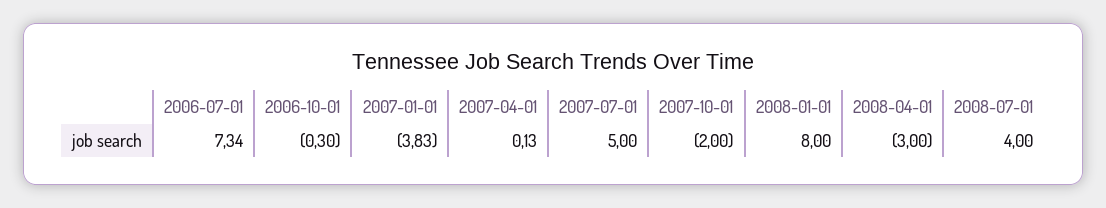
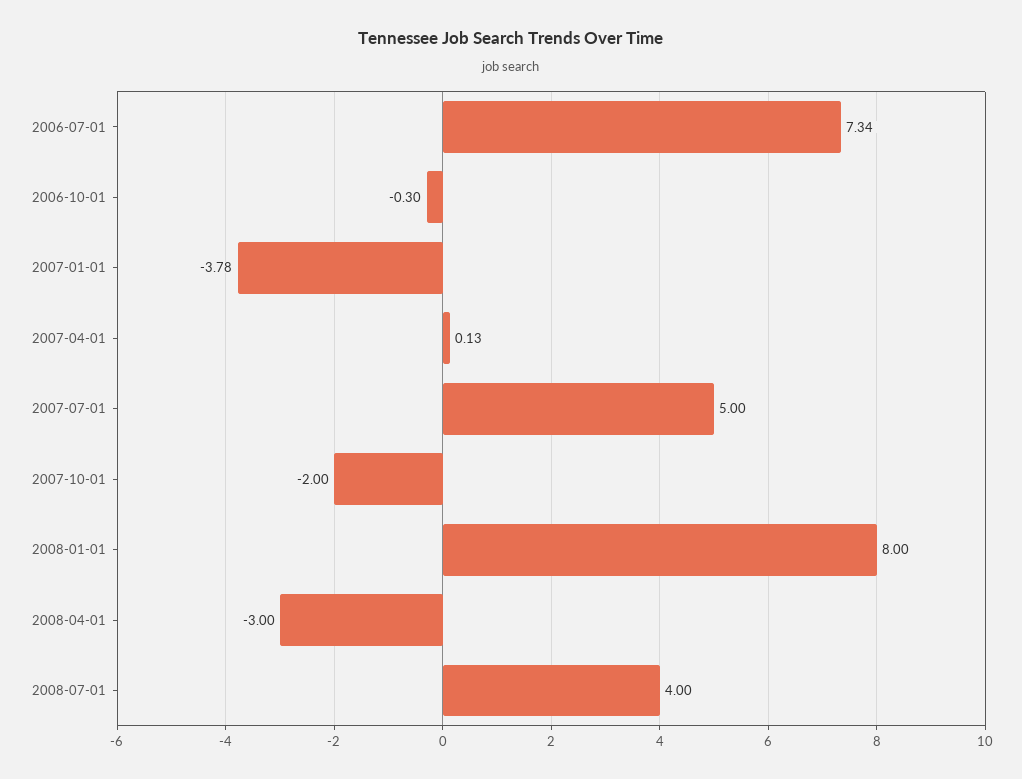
2007-01-01: -3.83 -> -3.78

